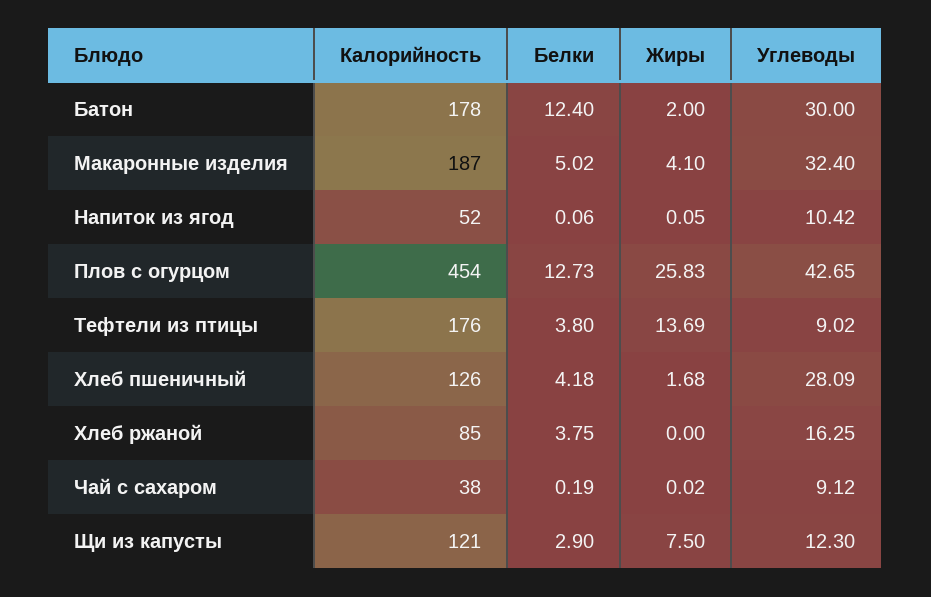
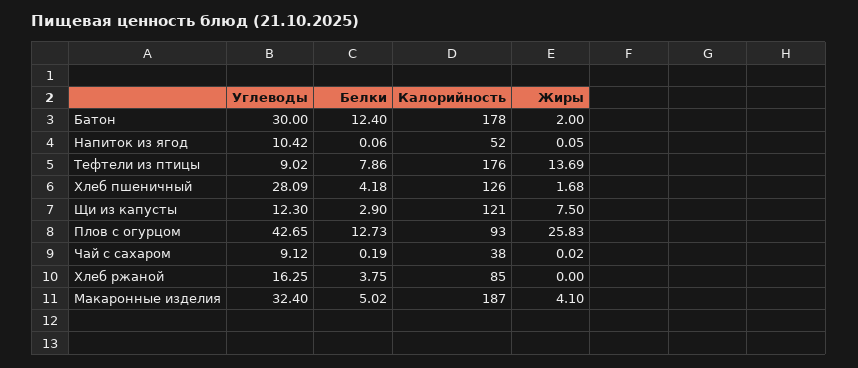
Калорийность, Плов с огурцом: 454 -> 93
Белки, Тефтели из птицы: 3.8 -> 7.86

